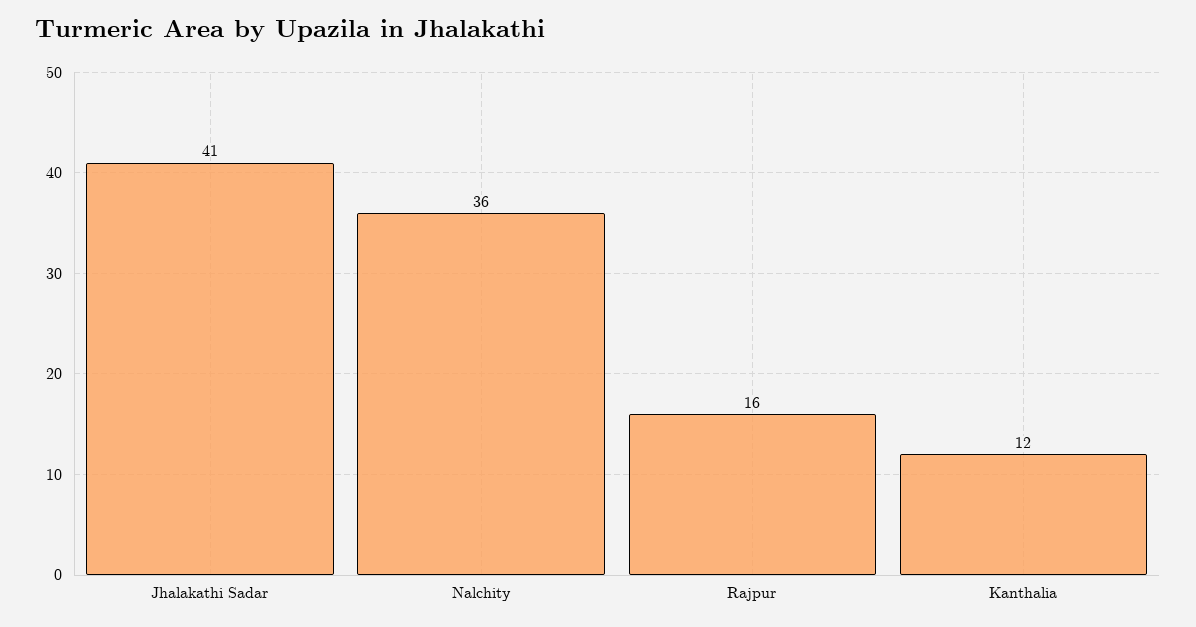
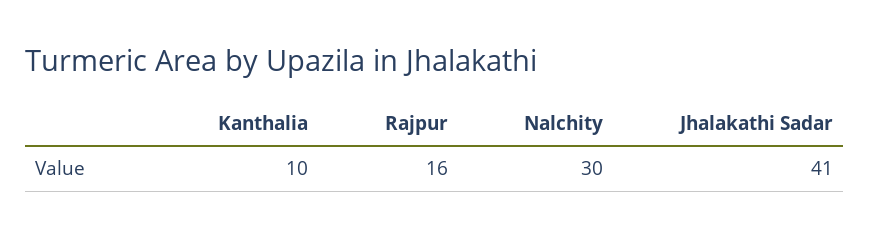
Nalchity: 36 -> 30
Kanthalia: 12 -> 10

